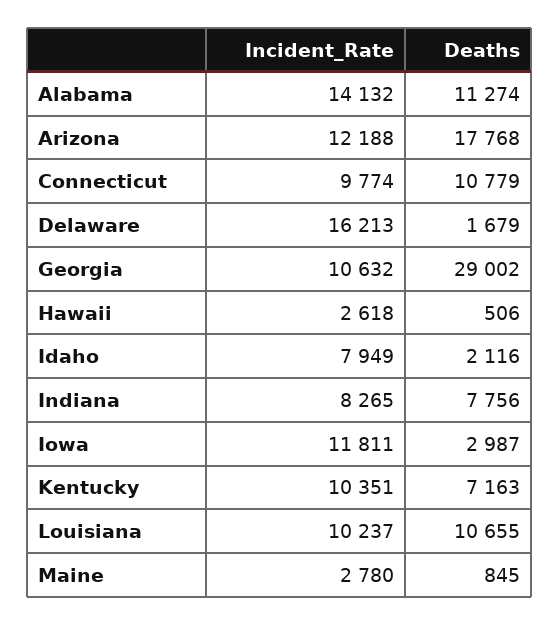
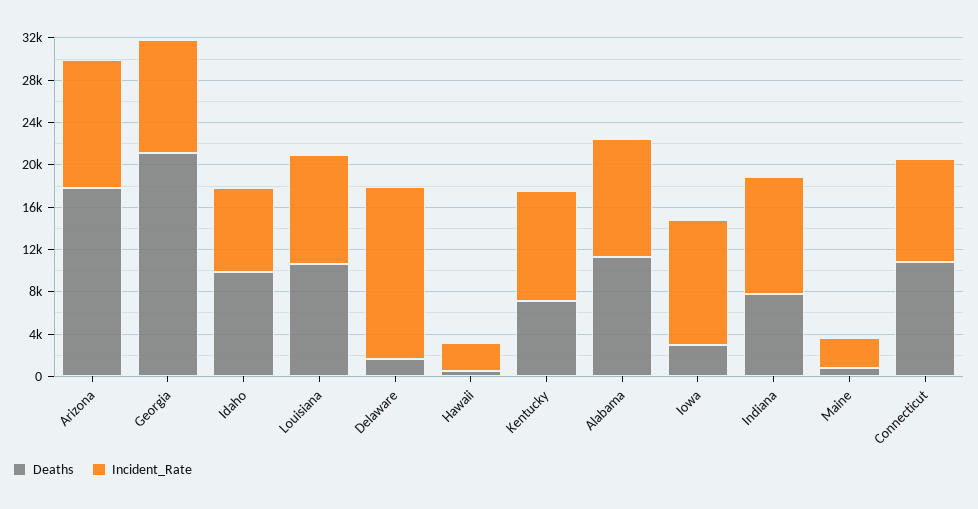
Incident_Rate, Alabama: 14132 -> 11000
Deaths, Georgia: 29002 -> 21000
Deaths, Idaho: 2116 -> 10000
Incident_Rate, Indiana: 8265 -> 11000

